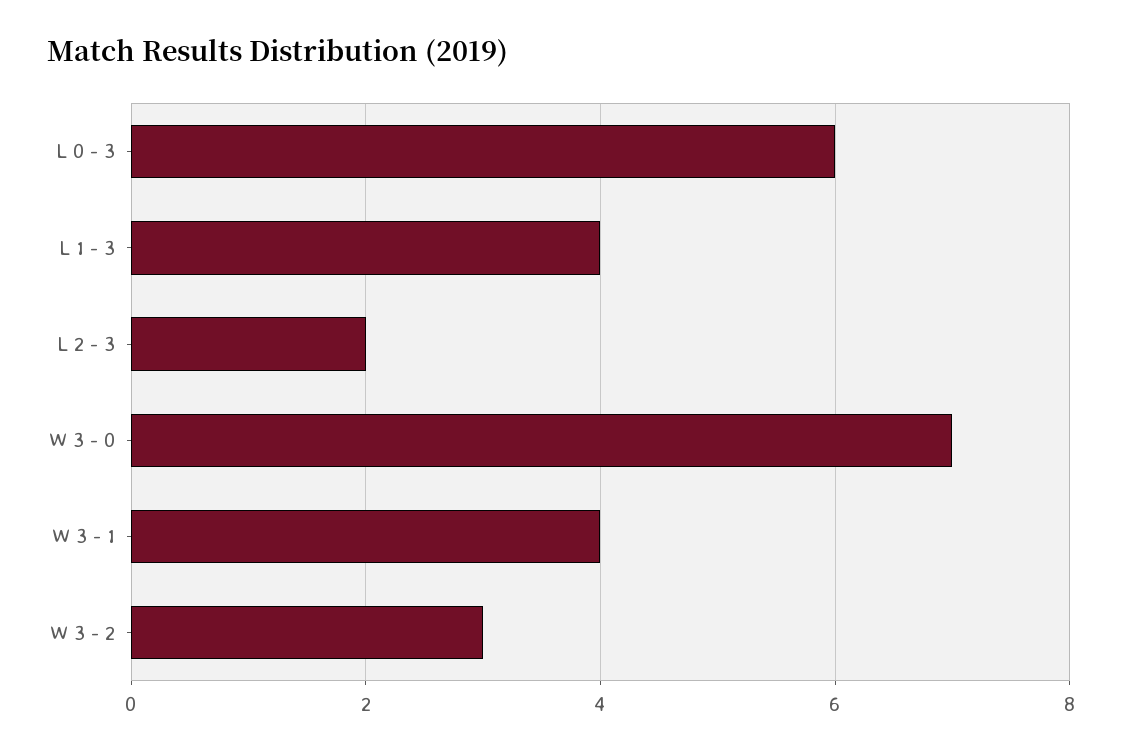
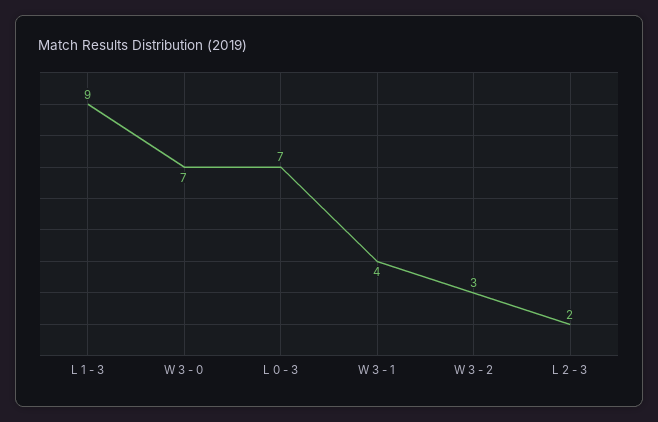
L 0 - 3: 6 -> 7
L 1 - 3: 4 -> 9

